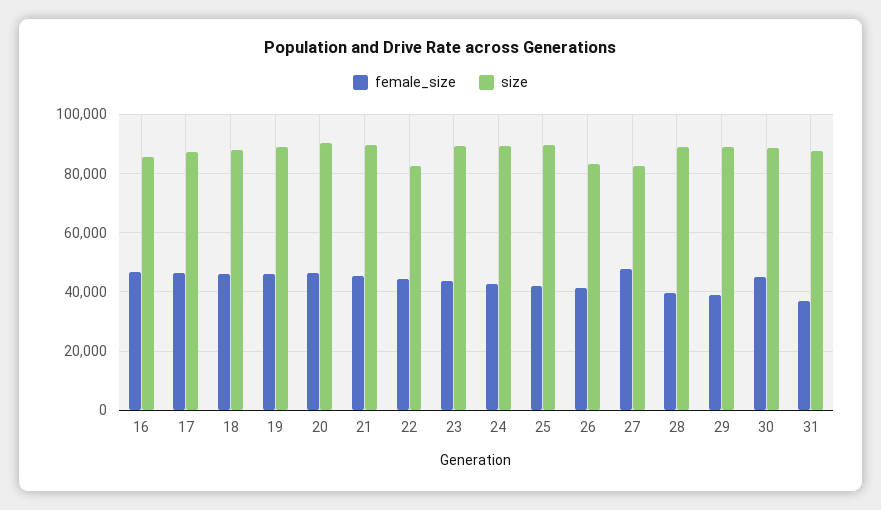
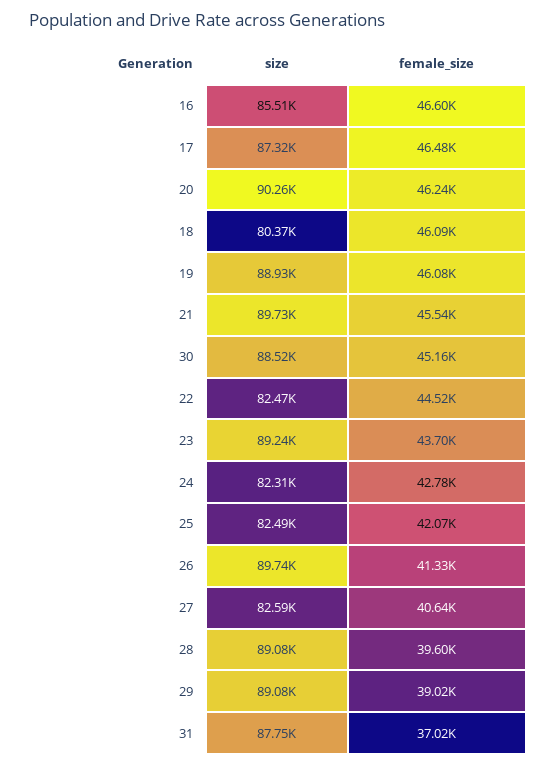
size, 18: 87500 -> 80370
size, 24: 90000 -> 82310
size, 25: 90000 -> 82490
size, 26: 82500 -> 89740
female_size, 27: 47500 -> 40640

